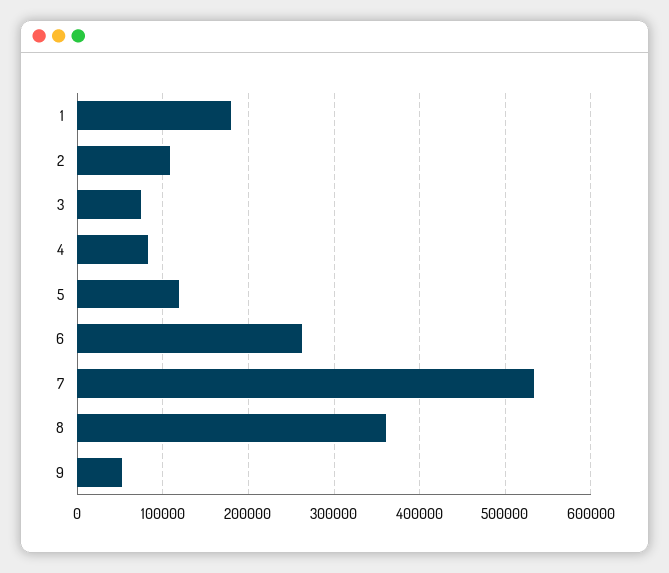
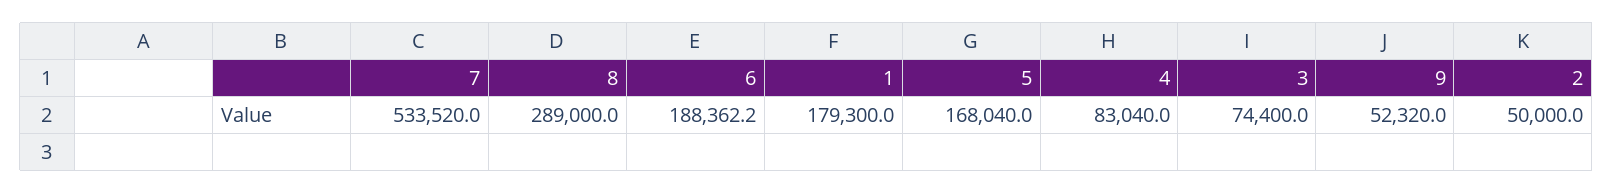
2: 110000 -> 50000
5: 120000 -> 168040
6: 260000 -> 188362.2
8: 360000 -> 289000

